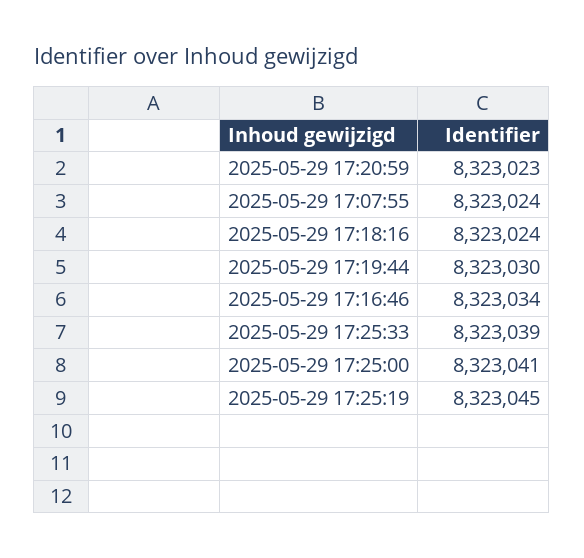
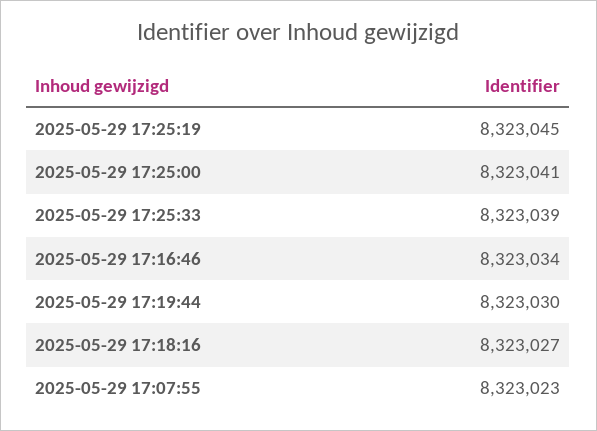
2025-05-29 17:20:59: 8323023 -> none
2025-05-29 17:07:55: 8323024 -> 8323023
2025-05-29 17:18:16: 8323024 -> 8323027

